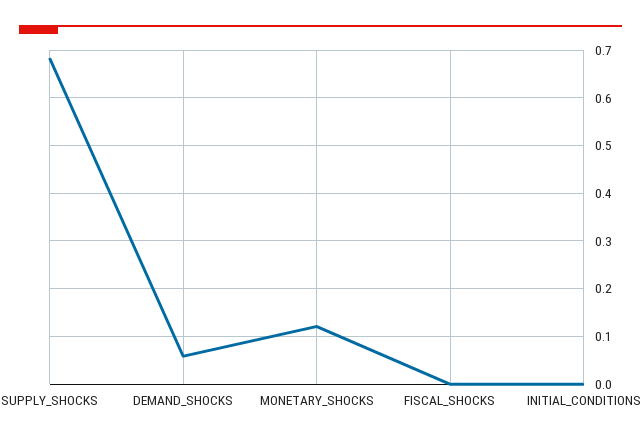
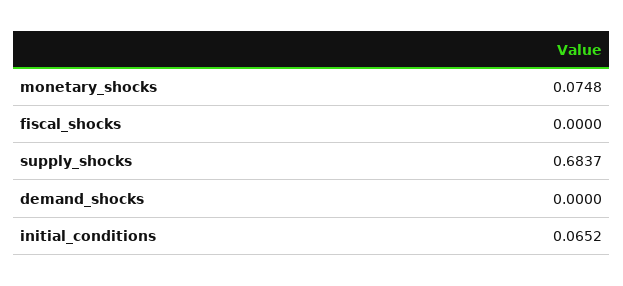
DEMAND_SHOCKS: 0.06 -> 0
MONETARY_SHOCKS: 0.12 -> 0.0748
INITIAL_CONDITIONS: 0 -> 0.0652

